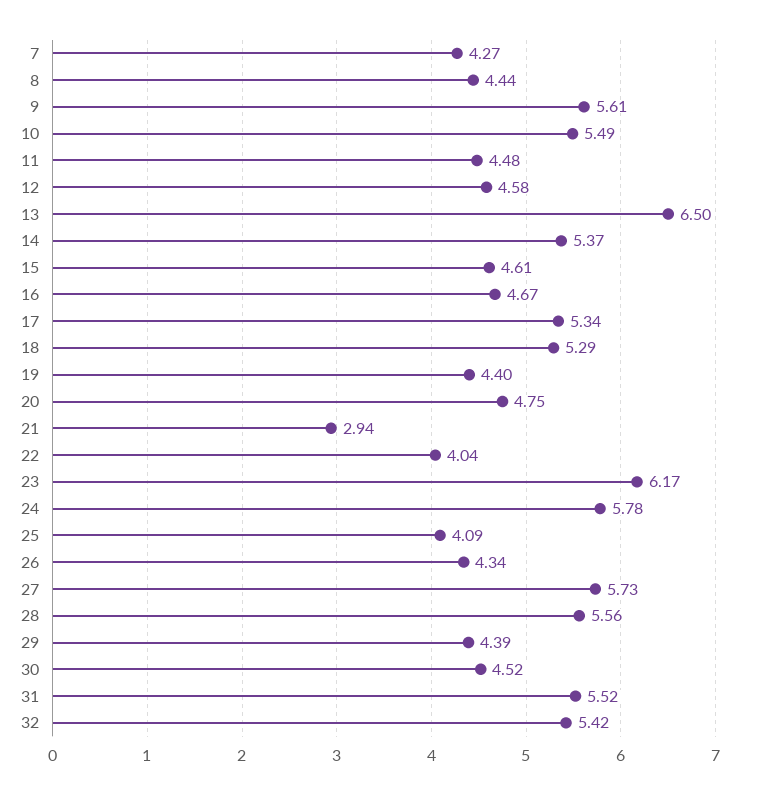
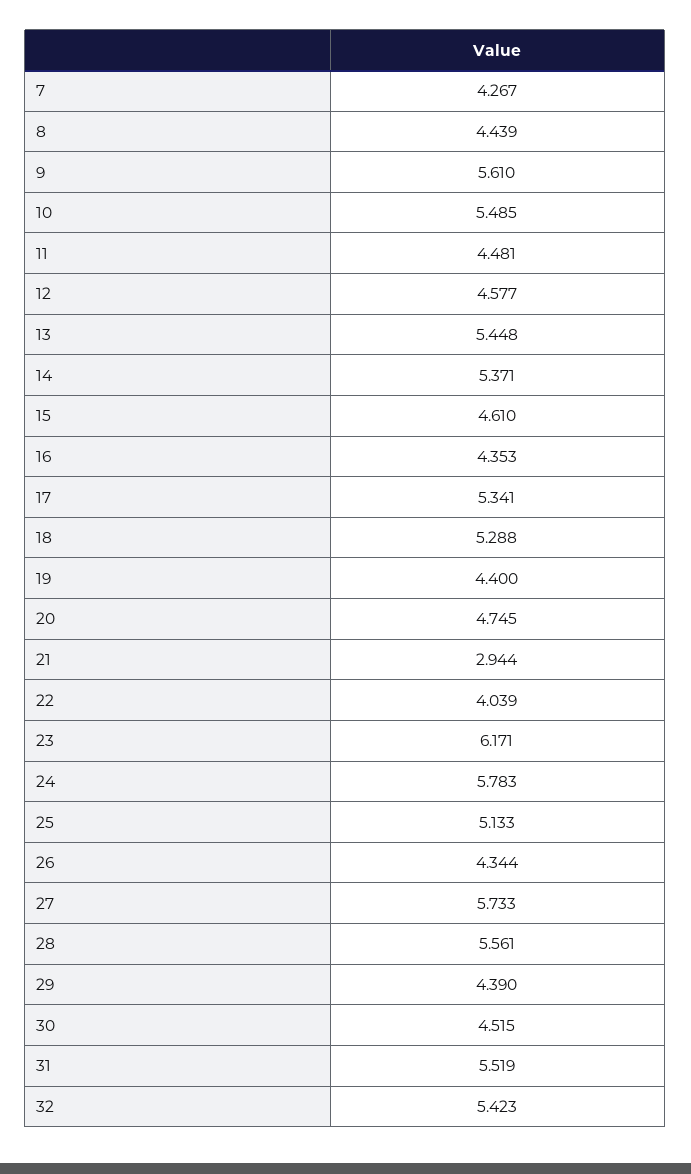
13: 6.5 -> 5.448
16: 4.67 -> 4.353
25: 4.09 -> 5.133

